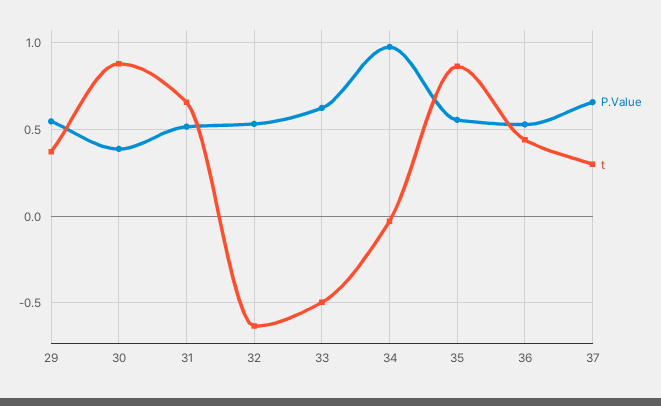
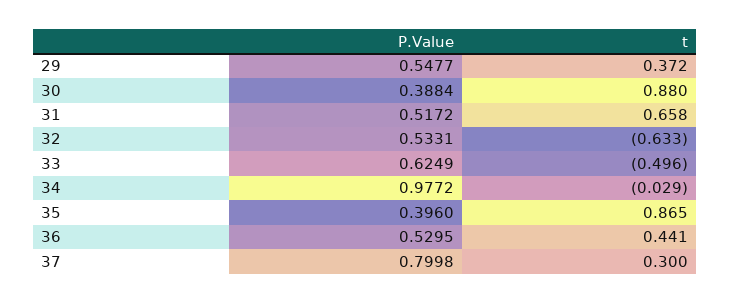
P.Value, 35: 0.55 -> 0.396
P.Value, 37: 0.65 -> 0.7998

